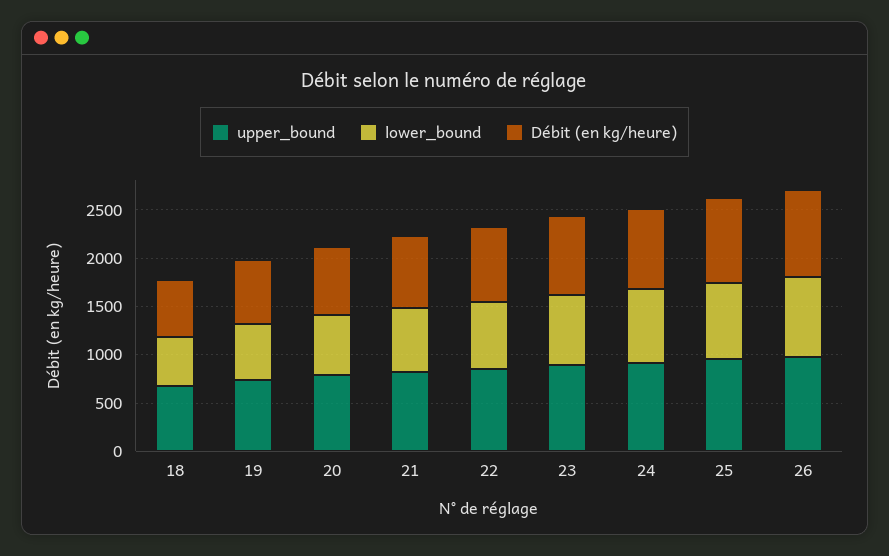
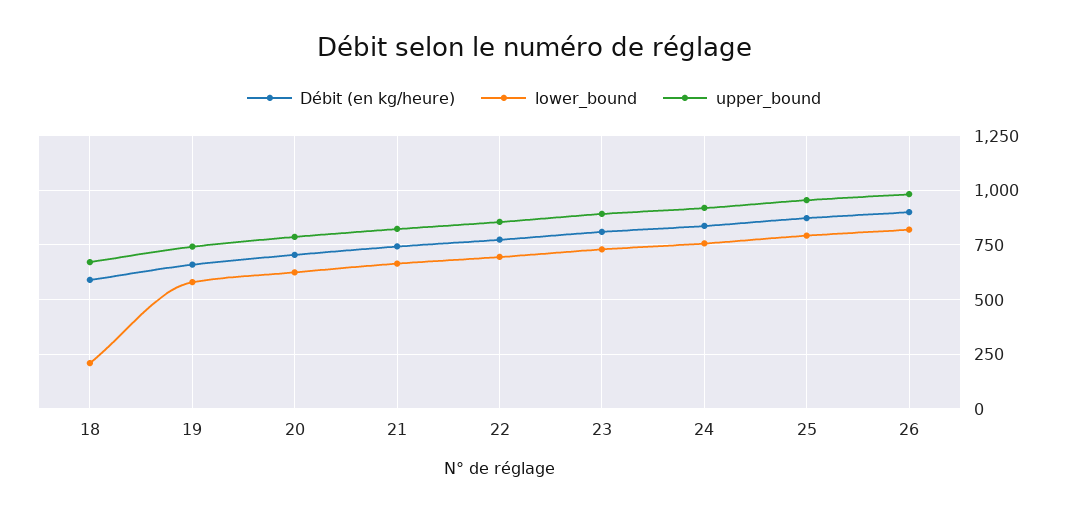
lower_bound, 18: 500 -> 200

